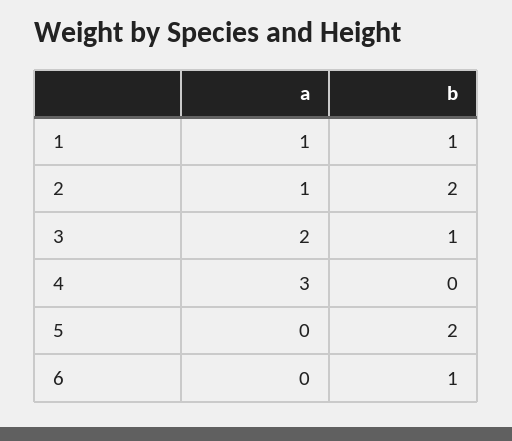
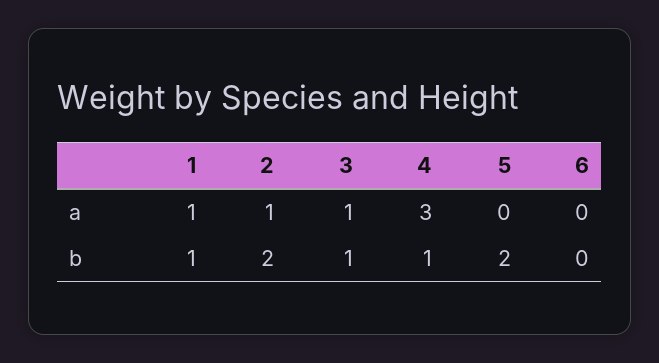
a, 3: 2 -> 1
b, 4: 0 -> 1
b, 6: 1 -> 0

